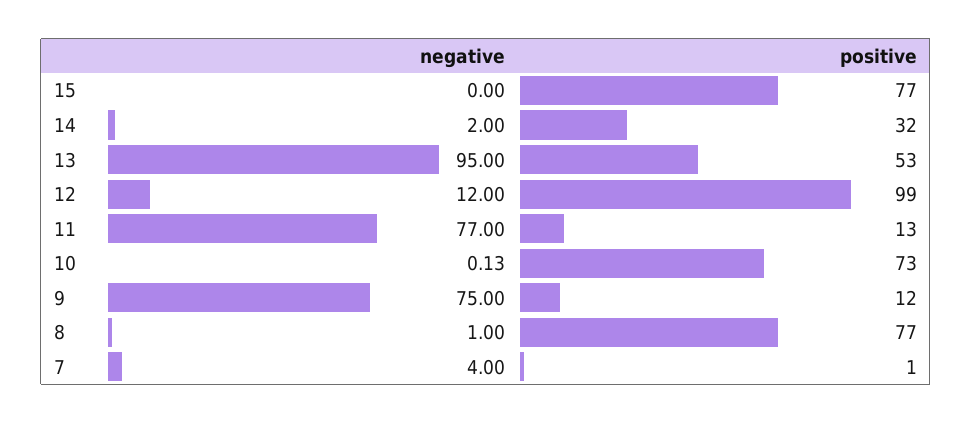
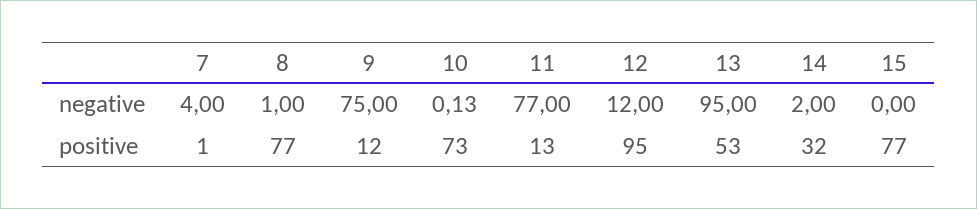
positive, 12: 99 -> 95

